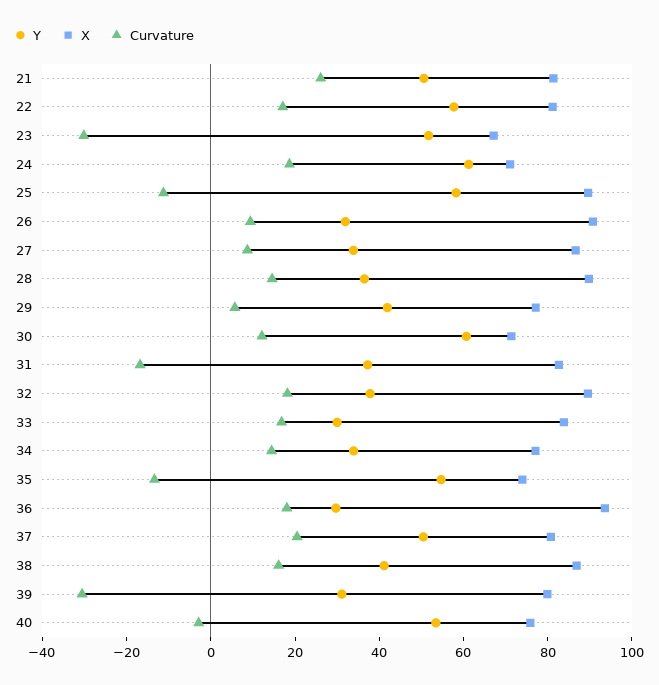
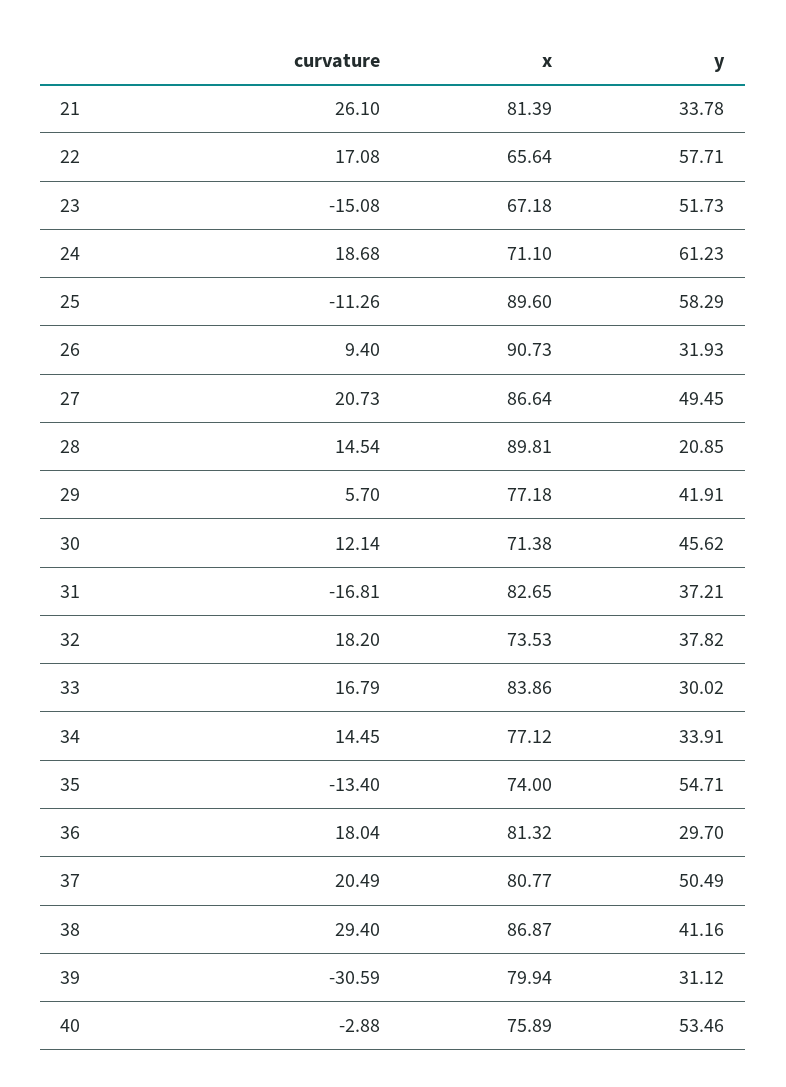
Y, 21: 50 -> 33.78
X, 22: 80 -> 65.64
Curvature, 23: -30 -> -15.08
Y, 27: 35 -> 49.45
Curvature, 27: 10 -> 20.73
Y, 28: 35 -> 20.85
Y, 30: 60 -> 45.62
X, 32: 90 -> 73.53
X, 36: 95 -> 81.32
Curvature, 38: 15 -> 29.4

